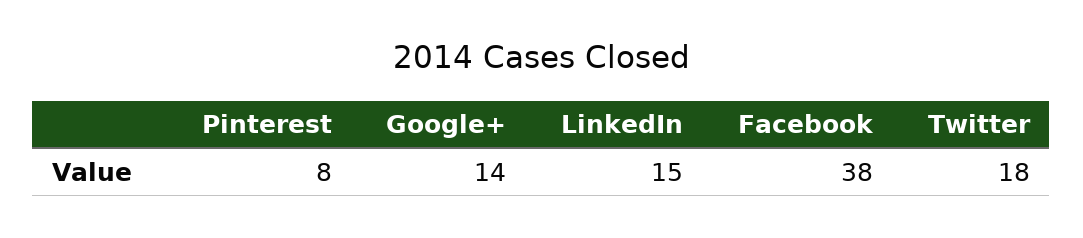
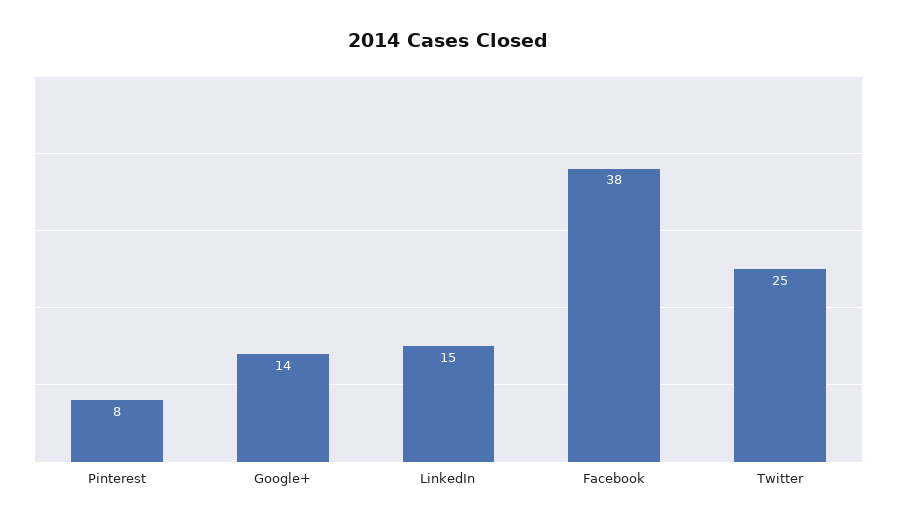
Twitter: 18 -> 25

